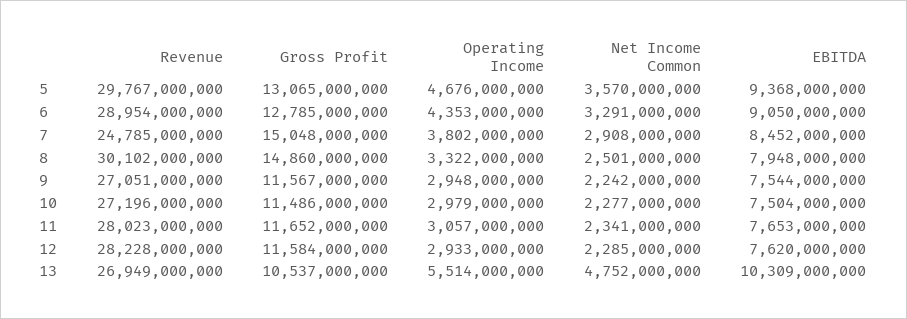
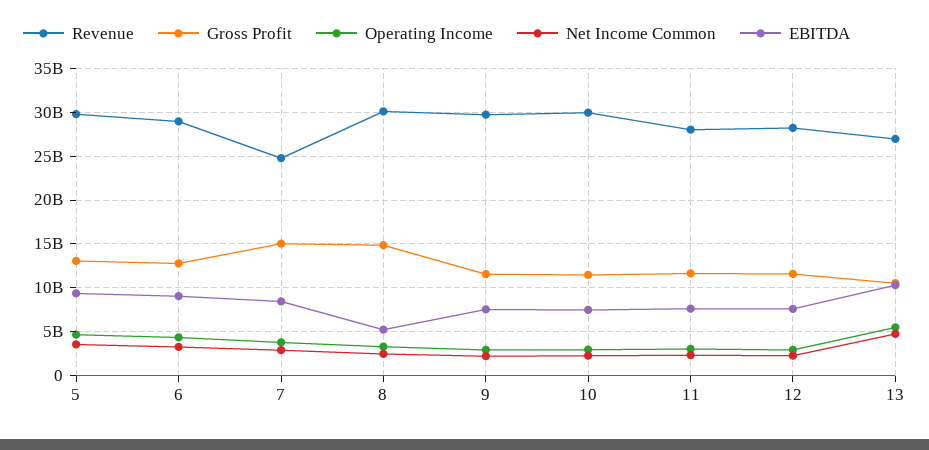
EBITDA, 8: 7948000000 -> 5000000000
Revenue, 9: 27051000000 -> 30000000000
Revenue, 10: 27196000000 -> 30000000000

